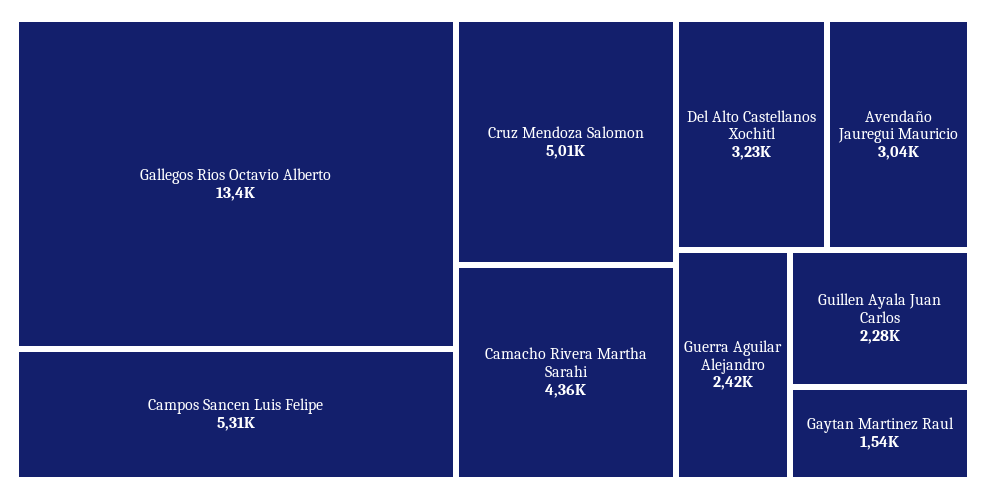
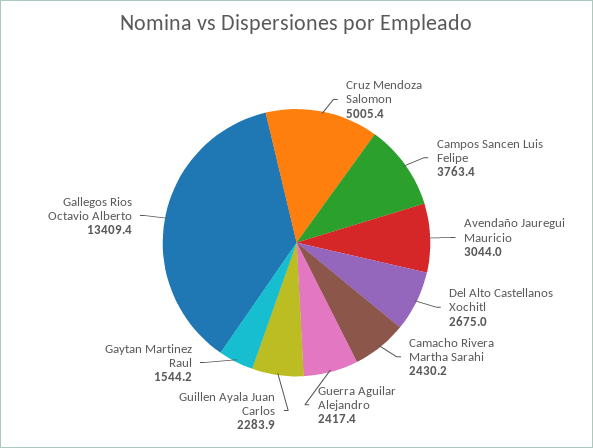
Campos Sancen Luis Felipe: 5310 -> 3763.4
Camacho Rivera Martha Sarahi: 4360 -> 2430.2
Del Alto Castellanos Xochitl: 3230 -> 2675

